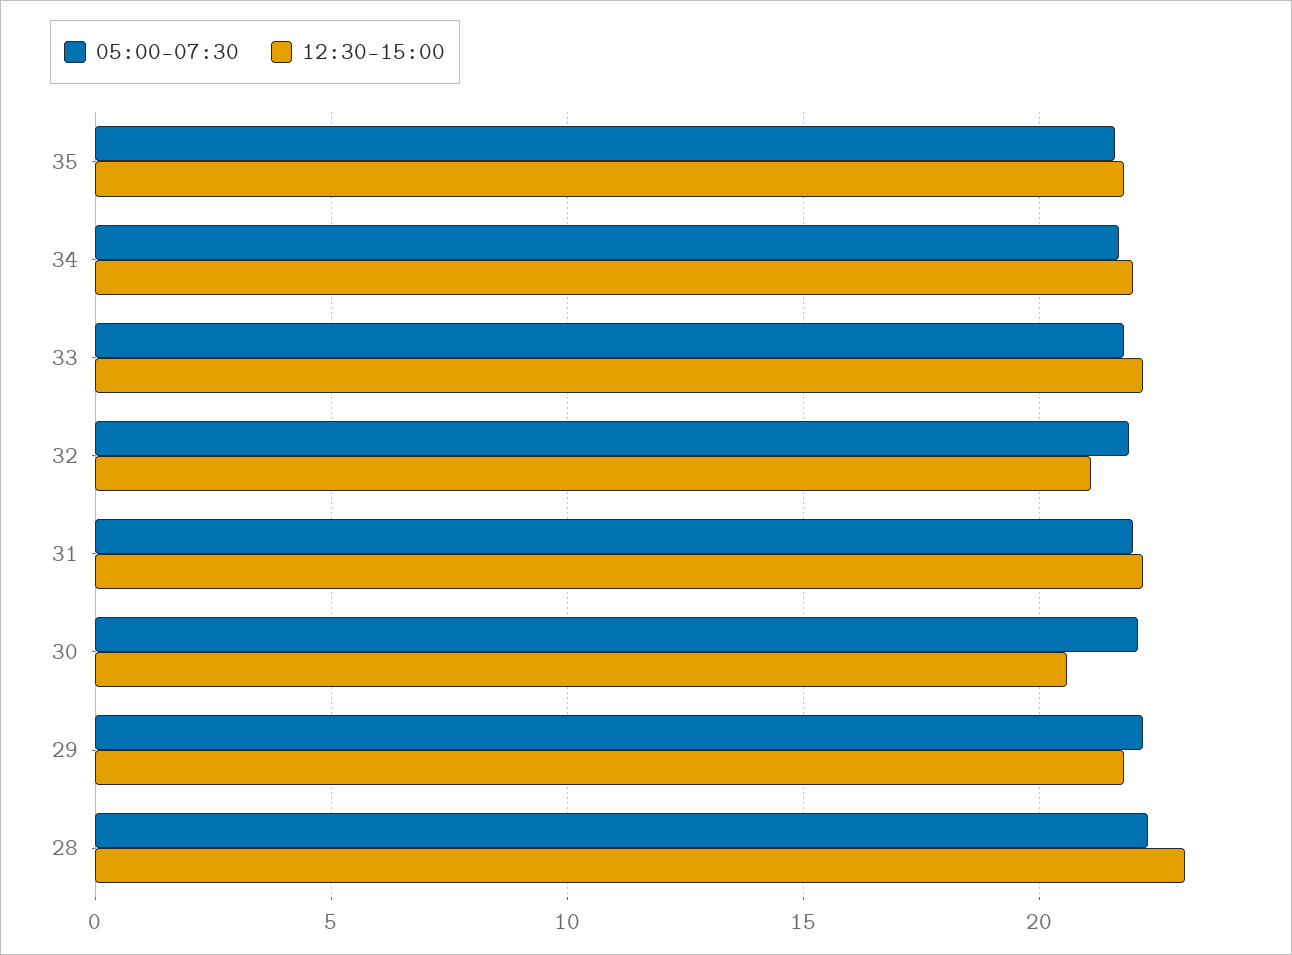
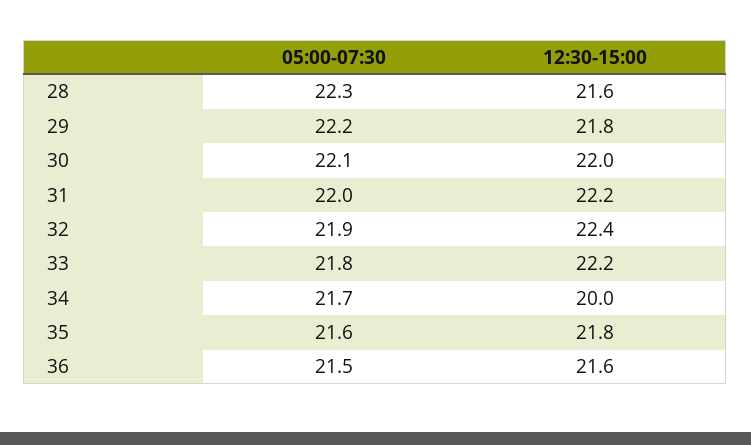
12:30-15:00, 34: 22 -> 20
12:30-15:00, 32: 21 -> 22.4
12:30-15:00, 30: 20.5 -> 22
12:30-15:00, 28: 23 -> 21.6
05:00-07:30, 36: none -> 21.5
12:30-15:00, 36: none -> 21.6

